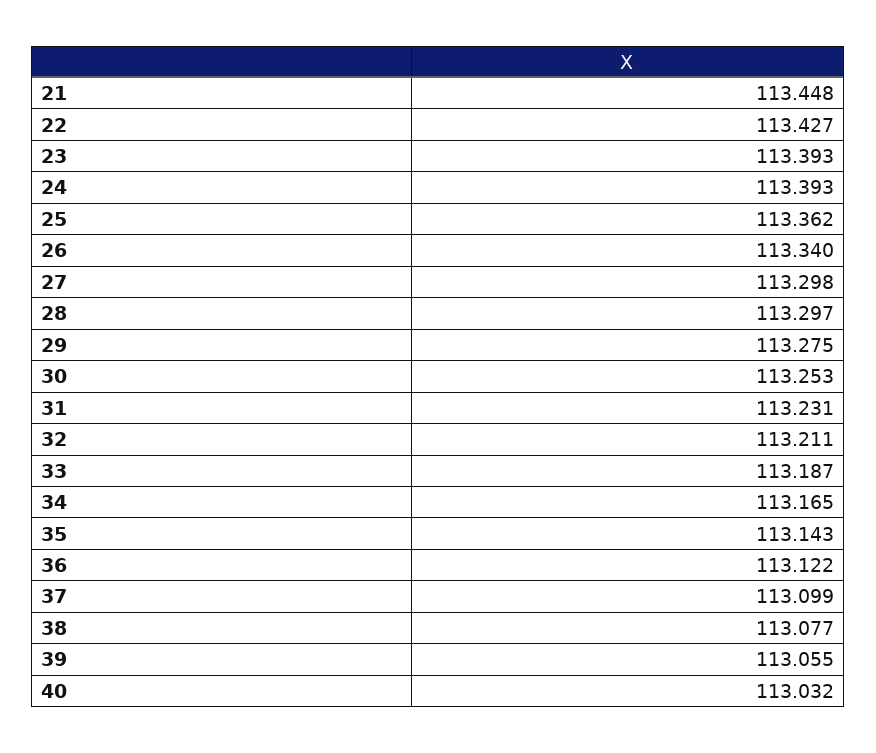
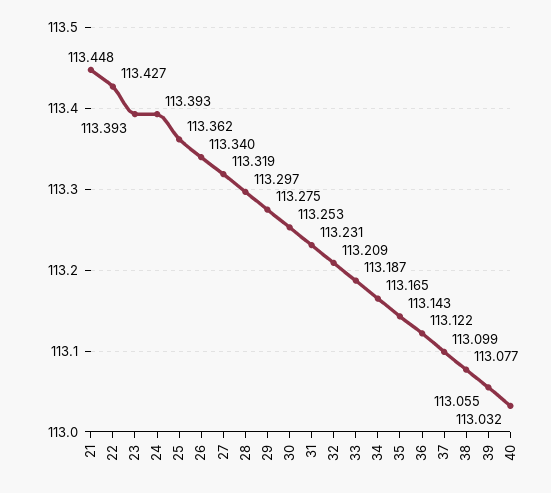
27: 113.298 -> 113.319
32: 113.211 -> 113.209

